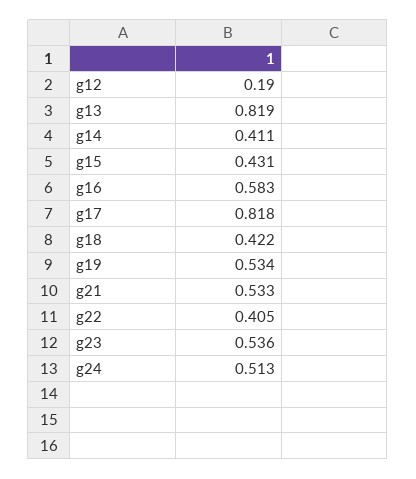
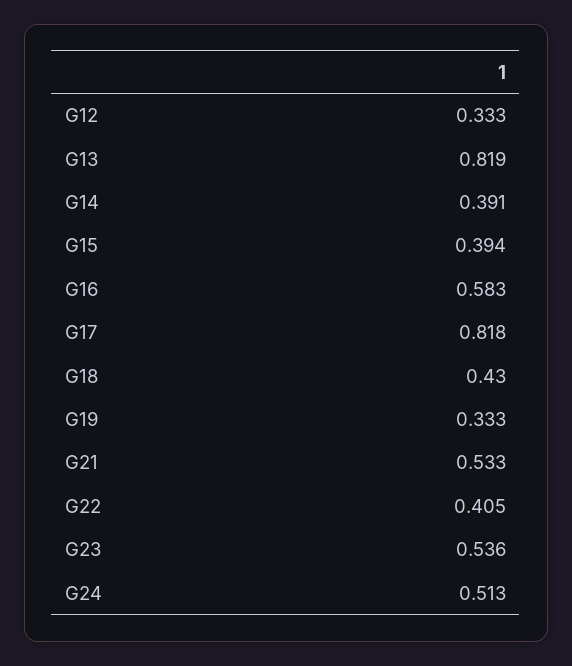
g12: 0.19 -> 0.333
g14: 0.411 -> 0.391
g15: 0.431 -> 0.394
g18: 0.422 -> 0.43
g19: 0.534 -> 0.333

